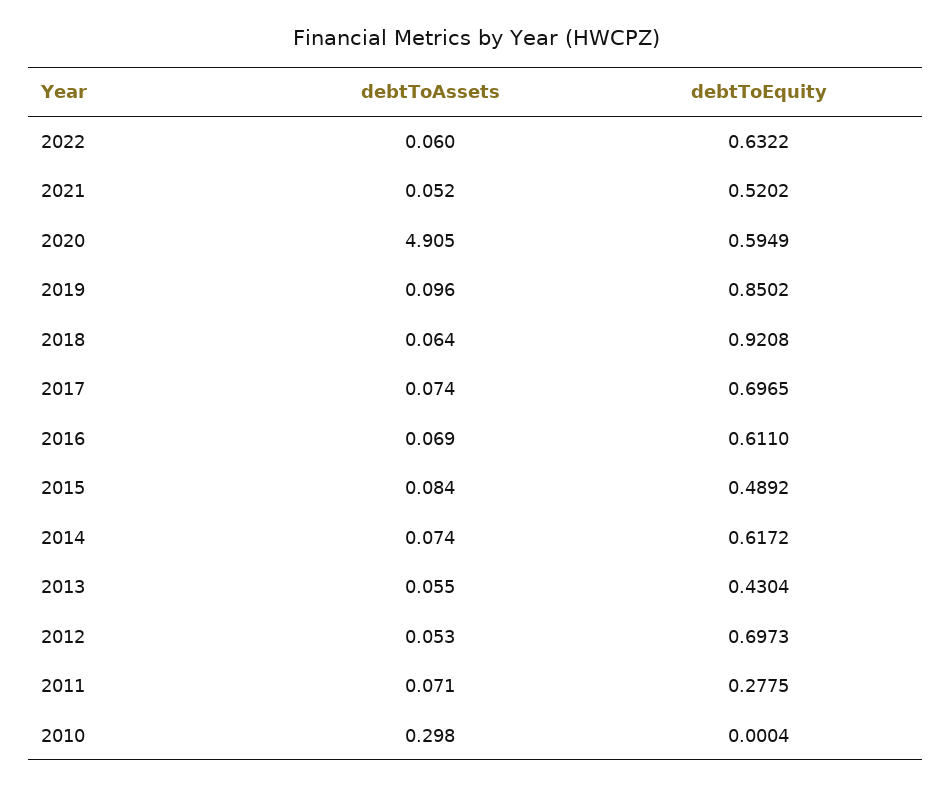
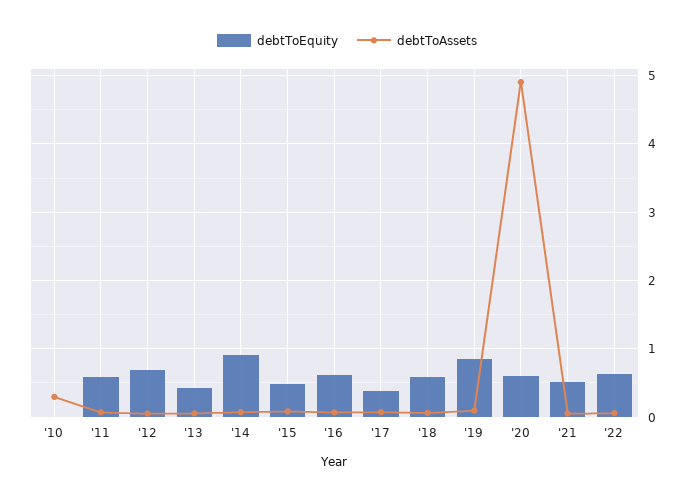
debtToEquity, 2018: 0.9208 -> 0.6
debtToEquity, 2017: 0.6965 -> 0.4
debtToEquity, 2014: 0.6172 -> 0.9
debtToEquity, 2011: 0.2775 -> 0.6

